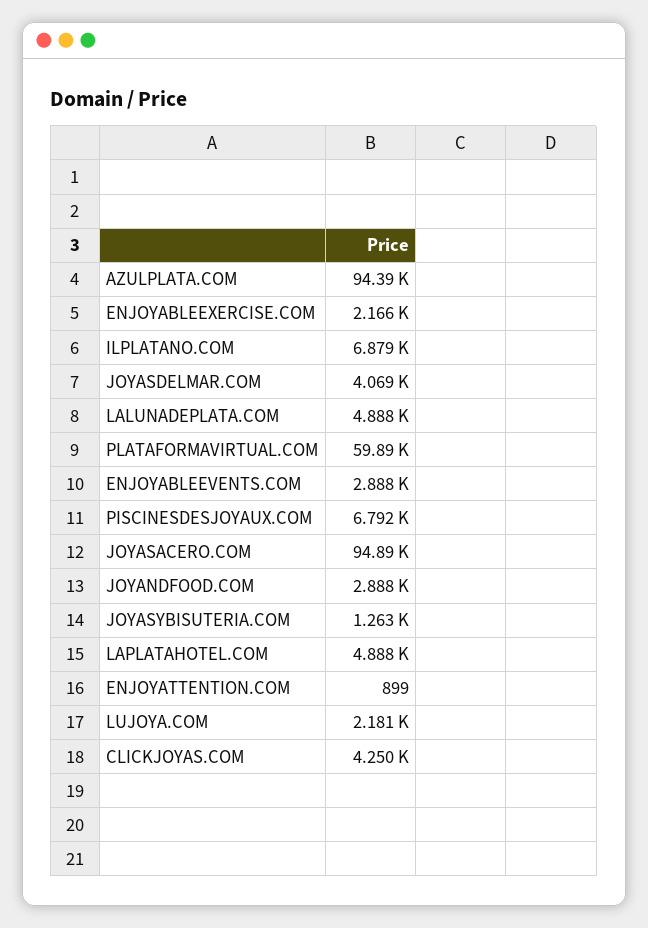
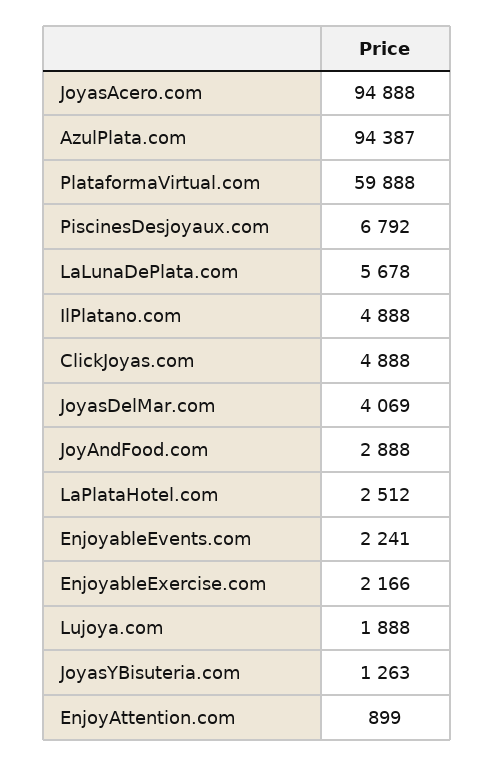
ILPLATANO.COM: 6879 -> 4888
LALUNADEPLATA.COM: 4888 -> 5678
ENJOYABLEEVENTS.COM: 2888 -> 2241
LAPLATAHOTEL.COM: 4888 -> 2512
LUJOYA.COM: 2181 -> 1888
CLICKJOYAS.COM: 4250 -> 4888

